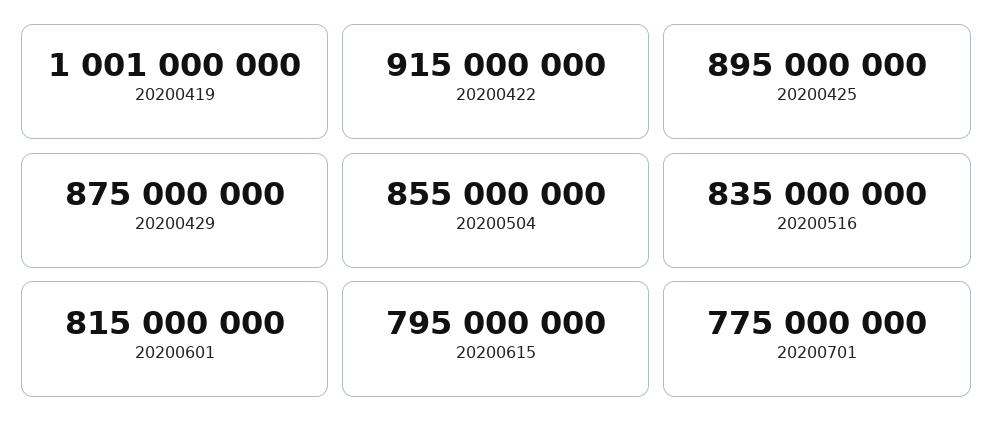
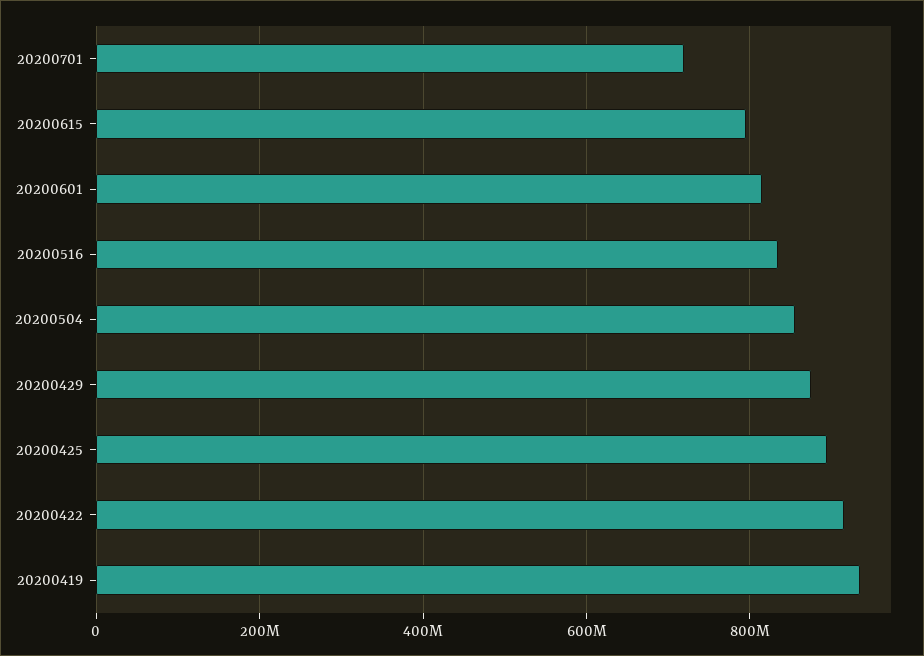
20200419: 1001000000 -> 940000000
20200701: 775000000 -> 720000000

